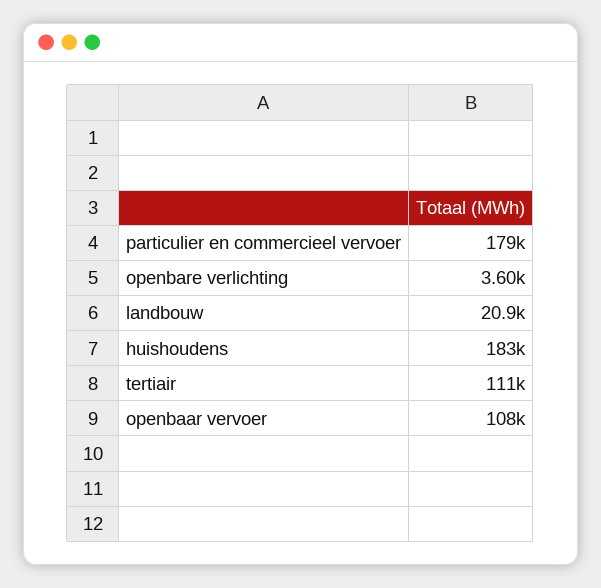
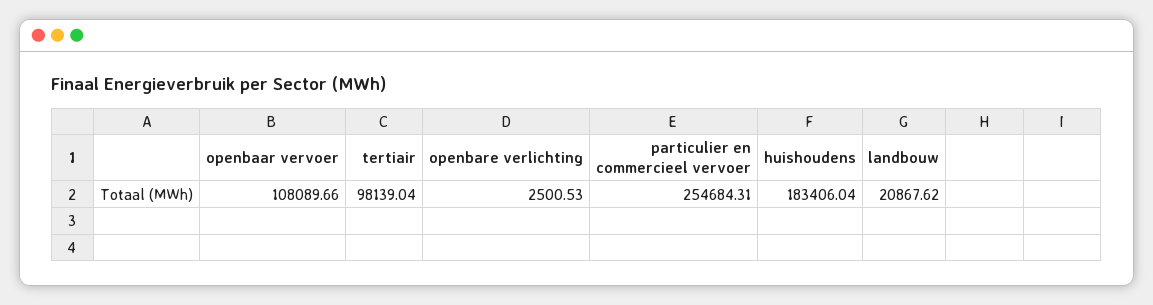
particulier en commercieel vervoer: 179000 -> 254684.31
openbare verlichting: 3600 -> 2500.53
tertiair: 111000 -> 98139.04

